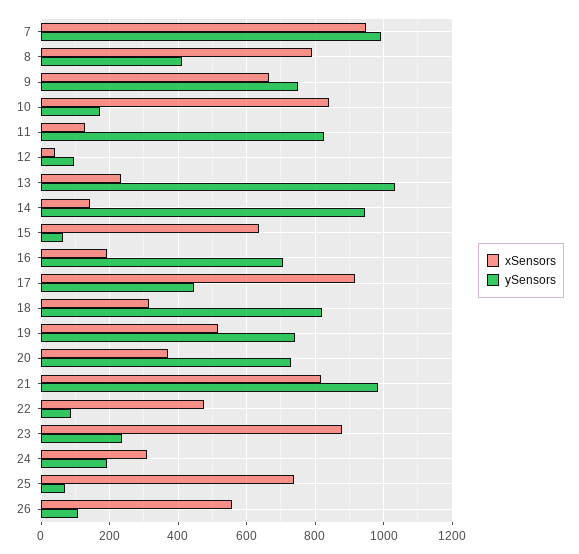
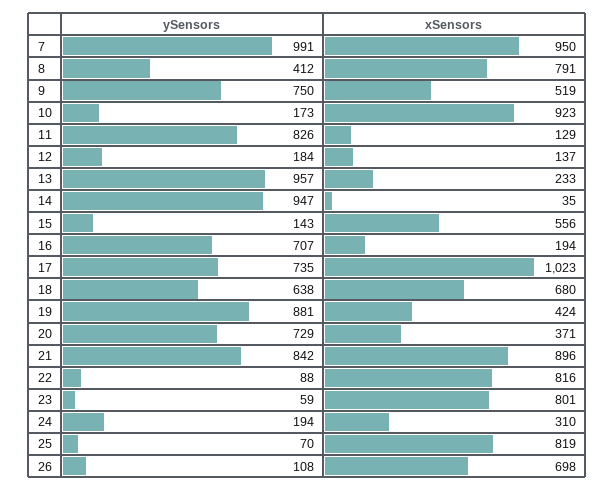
xSensors, 9: 660 -> 519
xSensors, 10: 840 -> 923
xSensors, 12: 40 -> 137
ySensors, 12: 100 -> 184
ySensors, 13: 1040 -> 957
xSensors, 14: 140 -> 35
xSensors, 15: 640 -> 556
ySensors, 15: 60 -> 143
xSensors, 17: 920 -> 1023
ySensors, 17: 440 -> 735
xSensors, 18: 320 -> 680
ySensors, 18: 820 -> 638
xSensors, 19: 520 -> 424
ySensors, 19: 740 -> 881
xSensors, 21: 820 -> 896
ySensors, 21: 980 -> 842
xSensors, 22: 480 -> 816
xSensors, 23: 880 -> 801
ySensors, 23: 240 -> 59
xSensors, 25: 740 -> 819
xSensors, 26: 560 -> 698

